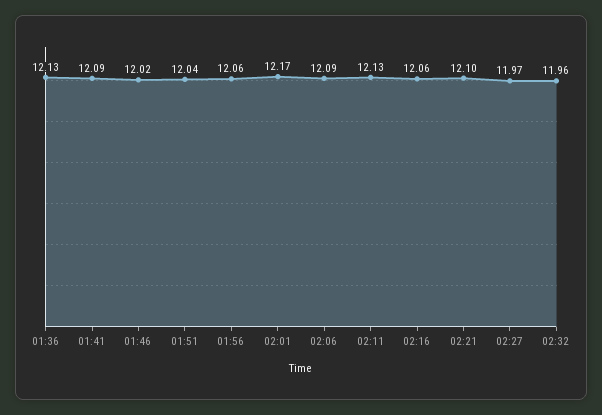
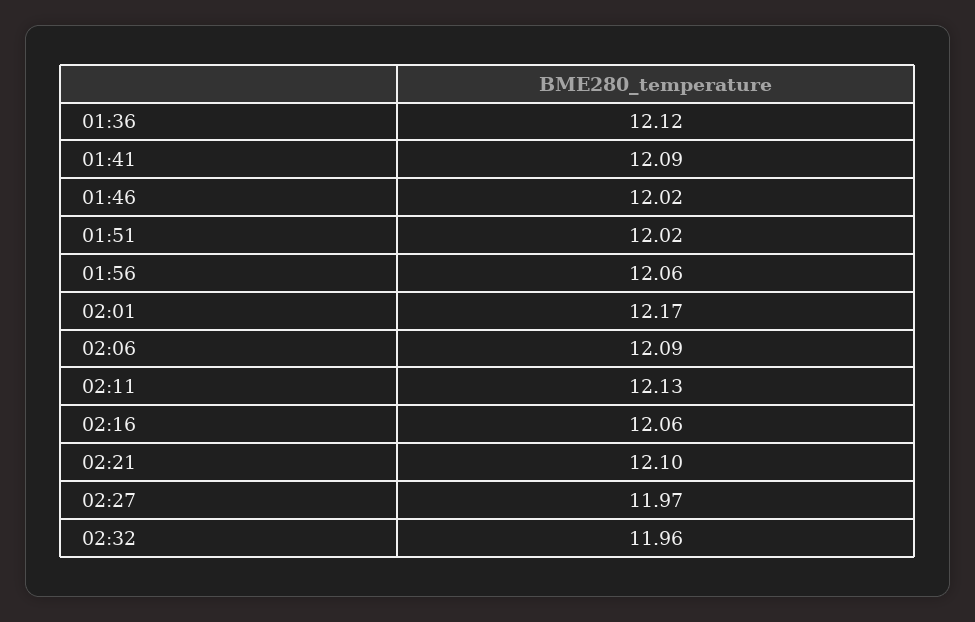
01:36: 12.13 -> 12.12
01:51: 12.04 -> 12.02

